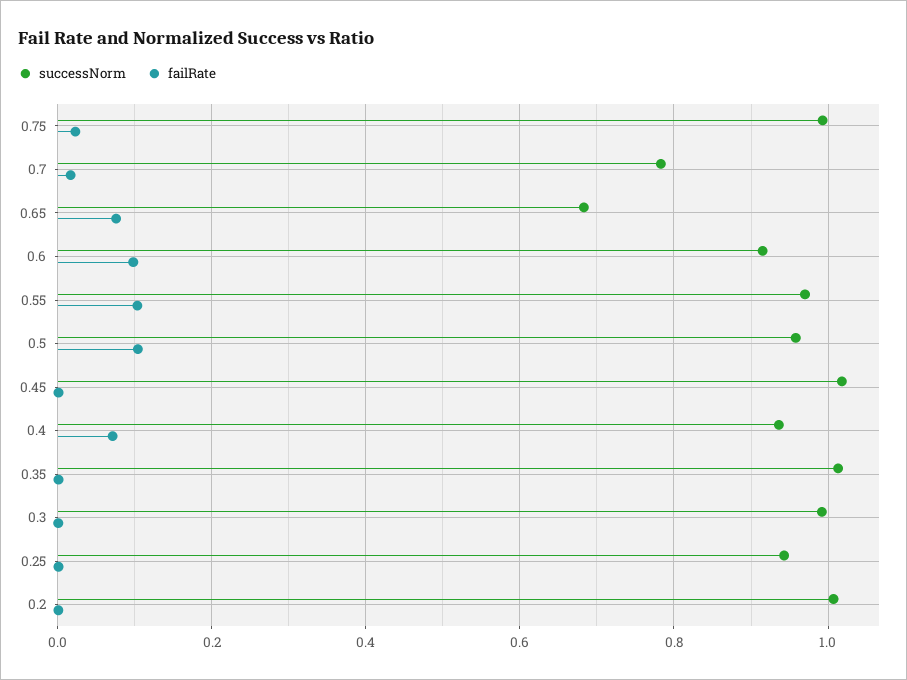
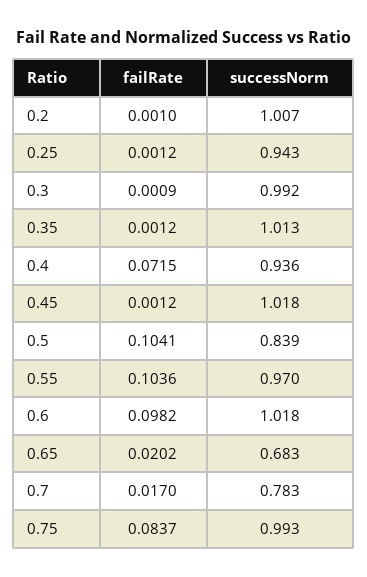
failRate, 0.75: 0.02 -> 0.0837
failRate, 0.65: 0.08 -> 0.0202
successNorm, 0.6: 0.92 -> 1.018
successNorm, 0.5: 0.96 -> 0.839

